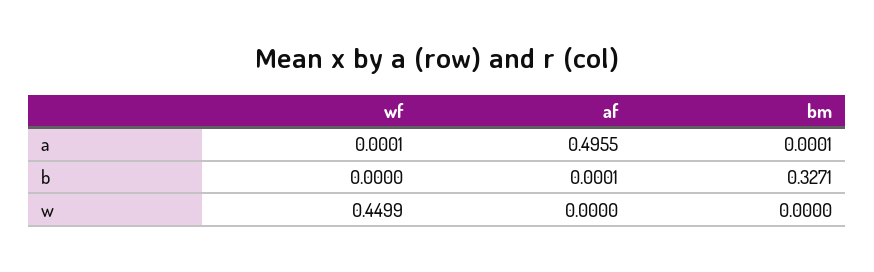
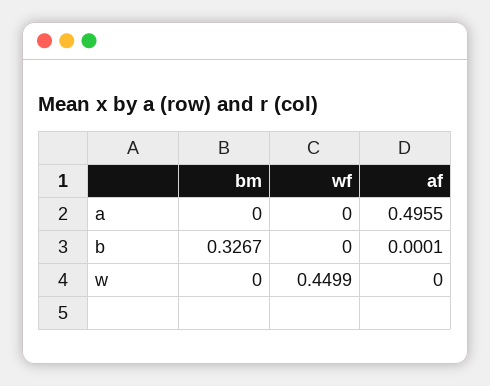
wf, a: 0.0001 -> 0
bm, a: 0.0001 -> 0
bm, b: 0.3271 -> 0.3267

